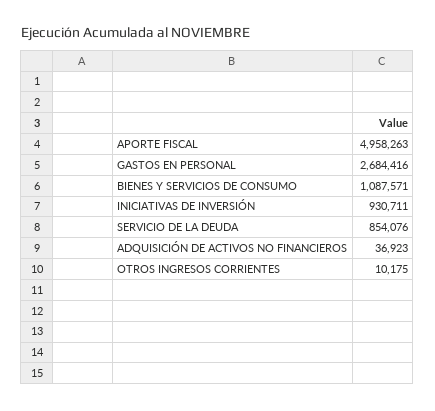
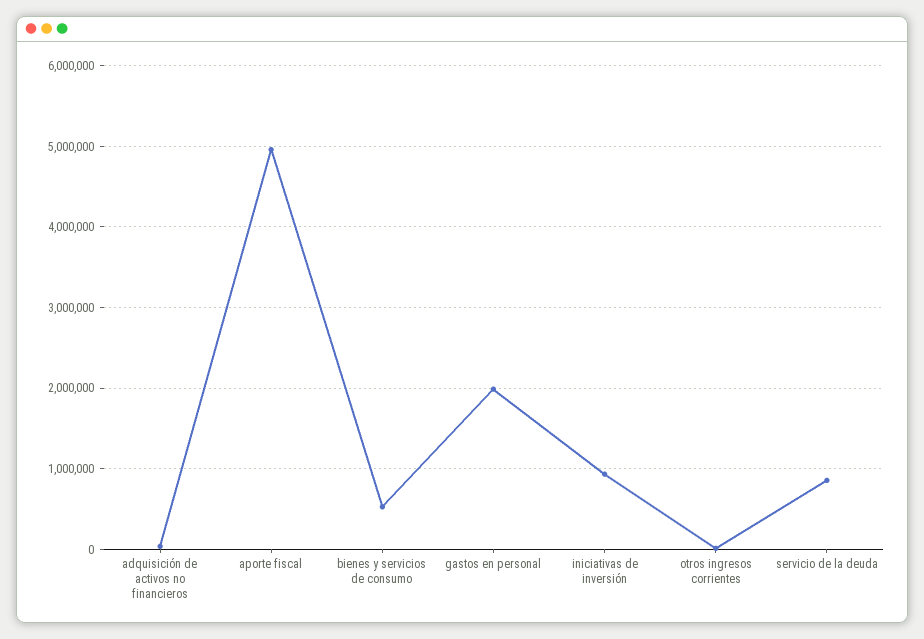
GASTOS EN PERSONAL: 2684416 -> 2000000
BIENES Y SERVICIOS DE CONSUMO: 1087571 -> 500000

